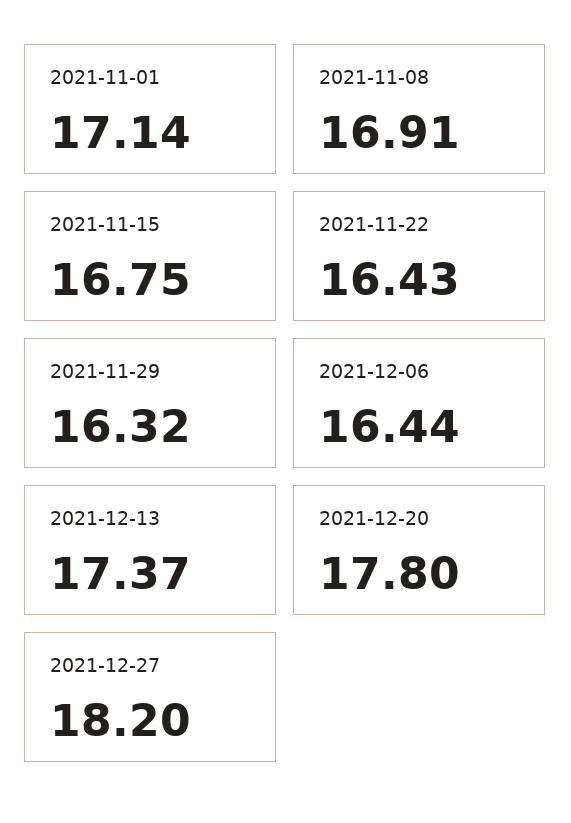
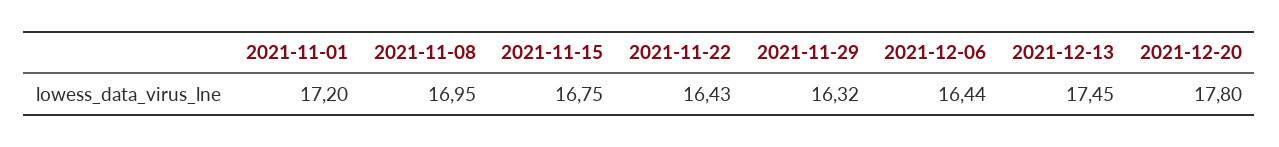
2021-11-01: 17.14 -> 17.2
2021-11-08: 16.91 -> 16.95
2021-12-13: 17.37 -> 17.45
2021-12-27: 18.2 -> none

